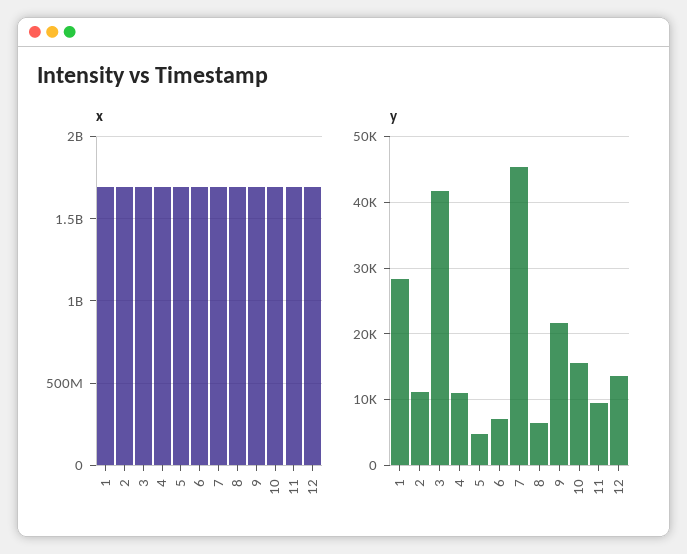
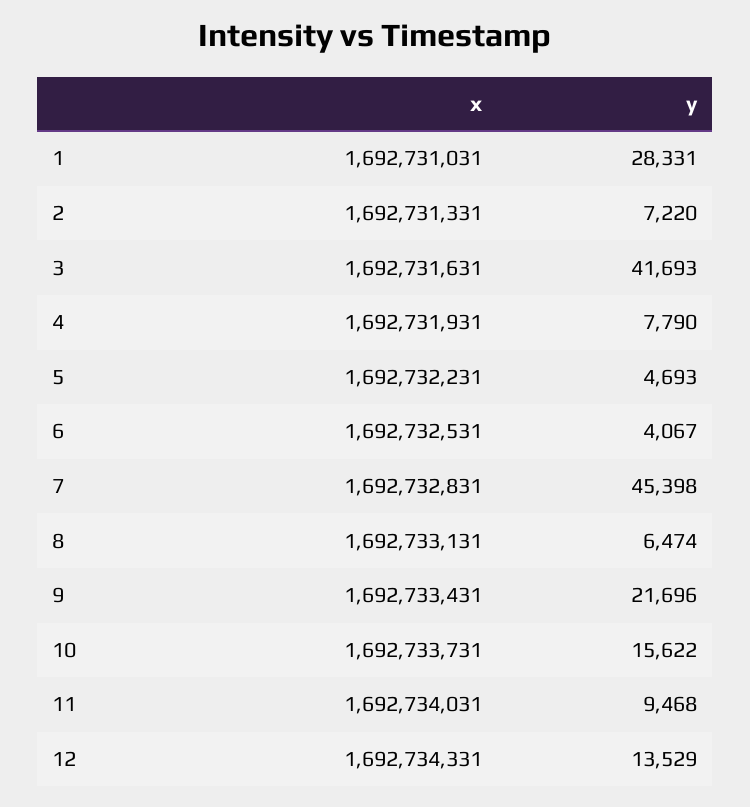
y, 2: 11000 -> 7220
y, 4: 11000 -> 7790
y, 6: 7000 -> 4067

